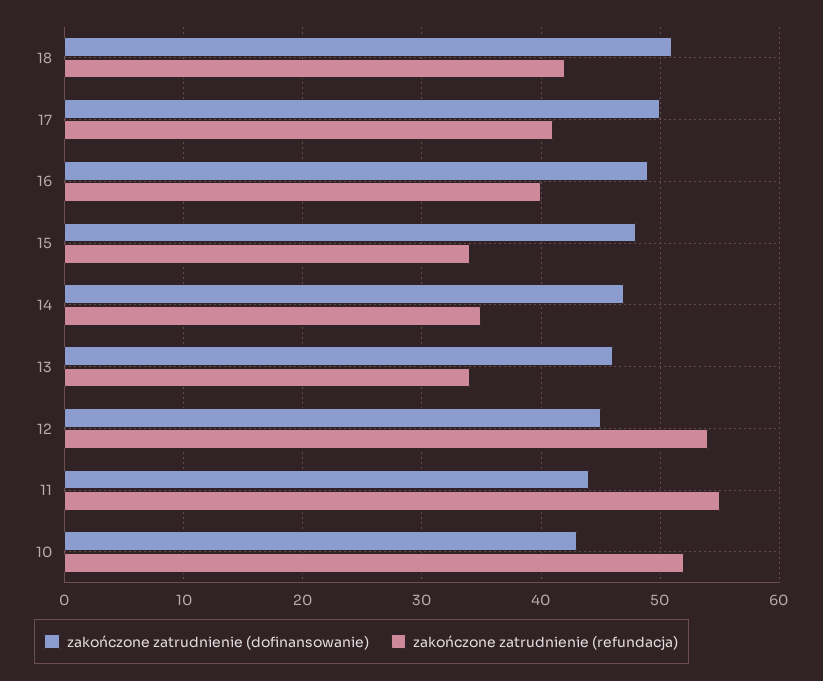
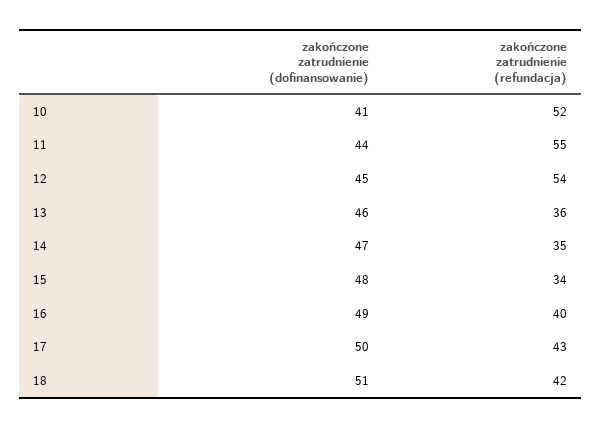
zakończone zatrudnienie (refundacja), 17: 41 -> 43
zakończone zatrudnienie (refundacja), 13: 34 -> 36
zakończone zatrudnienie (dofinansowanie), 10: 43 -> 41

